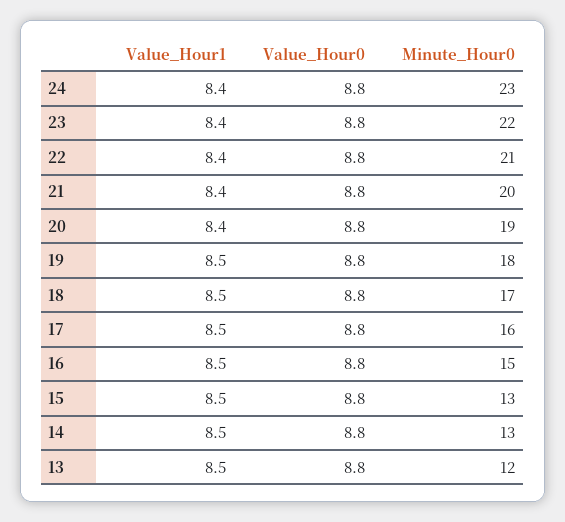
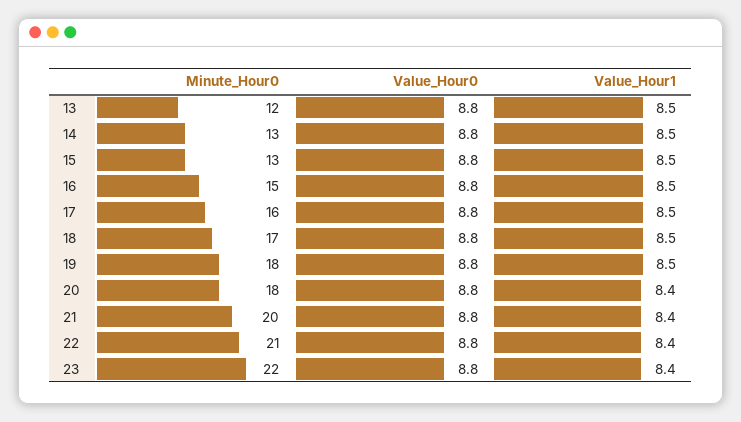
Value_Hour1, 24: 8.4 -> none
Value_Hour0, 24: 8.8 -> none
Minute_Hour0, 24: 23 -> none
Minute_Hour0, 20: 19 -> 18

